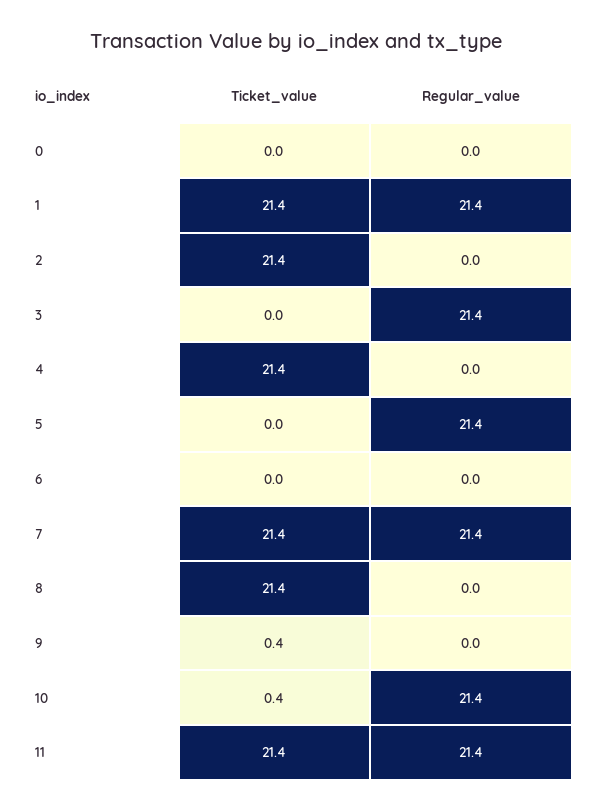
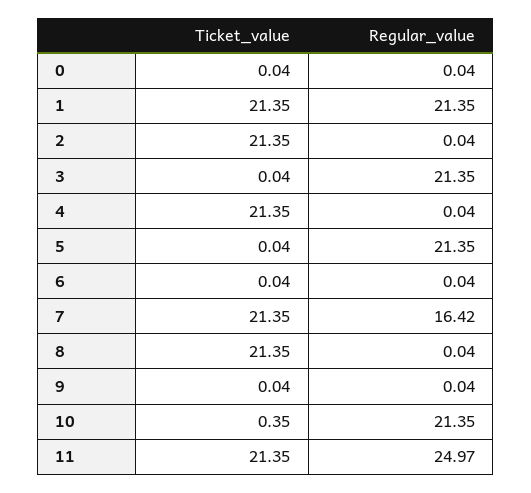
Regular_value, 7: 21.4 -> 16.42
Ticket_value, 9: 0.4 -> 0.04
Regular_value, 11: 21.4 -> 24.97

